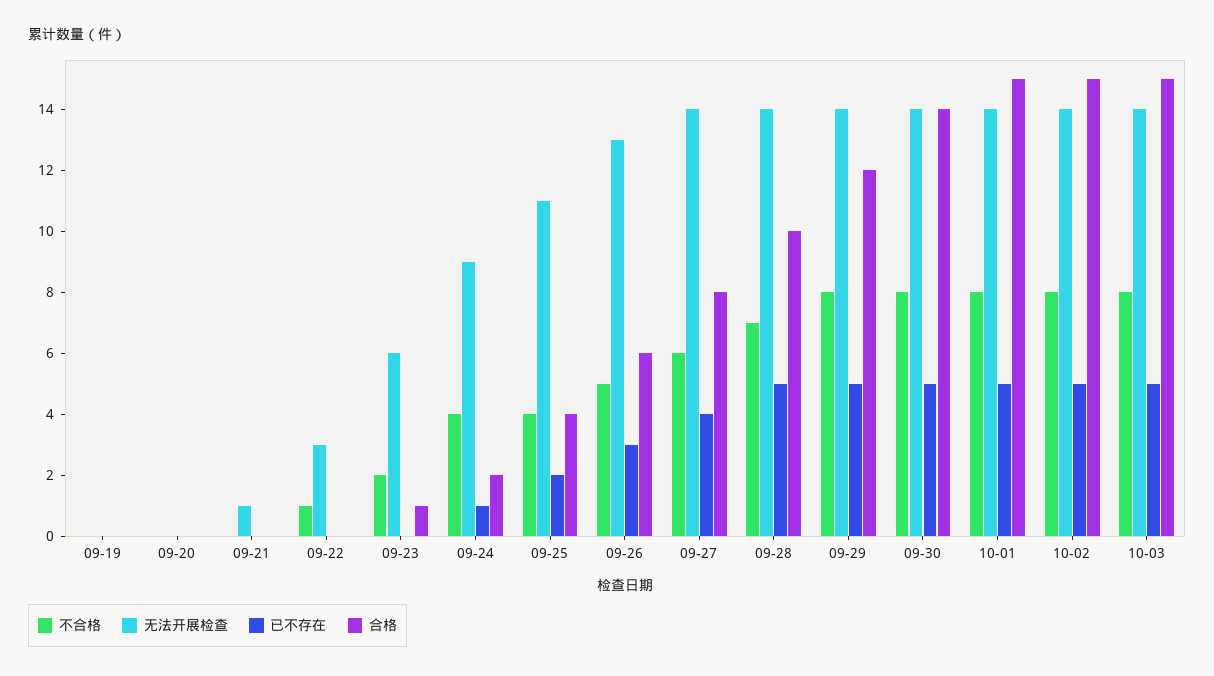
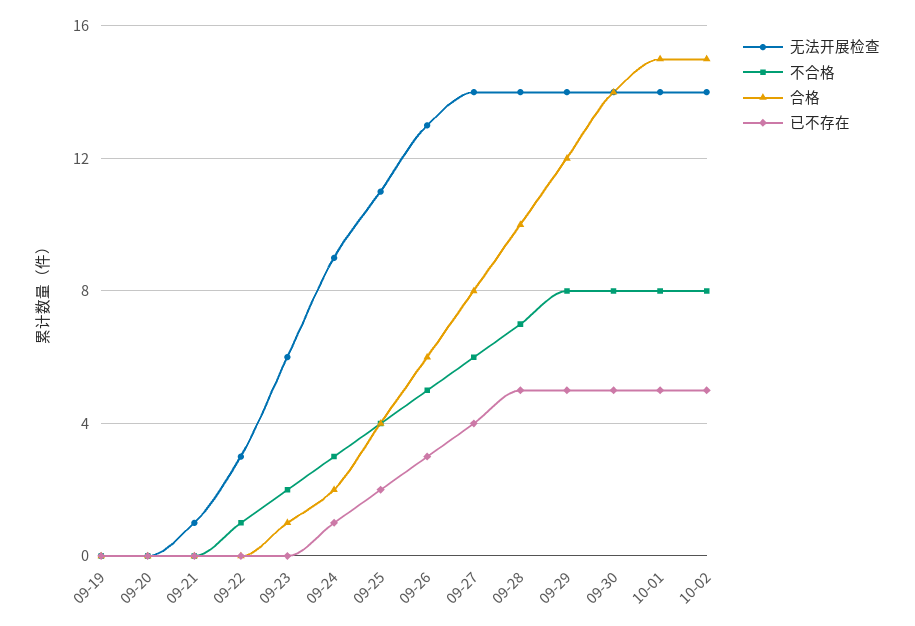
不合格, 09-24: 4 -> 3
不合格, 10-03: 8 -> none
无法开展检查, 10-03: 14 -> none
已不存在, 10-03: 5 -> none
合格, 10-03: 15 -> none

